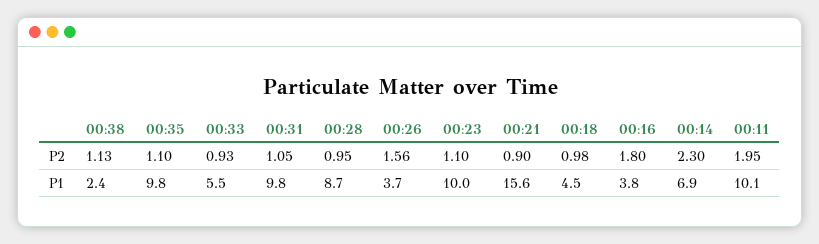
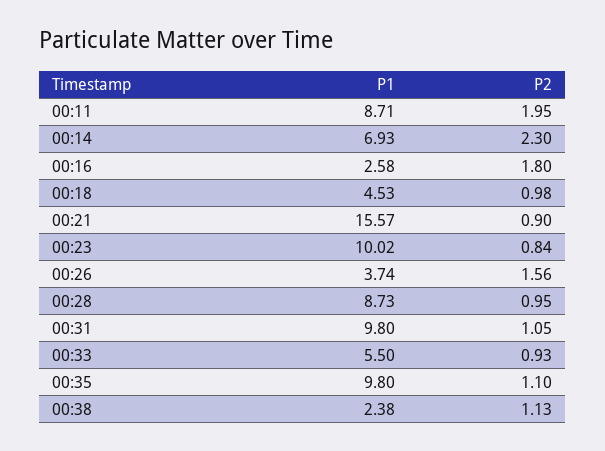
00:23, P2: 1.1 -> 0.84
00:16, P1: 3.8 -> 2.58
00:11, P1: 10.1 -> 8.71

